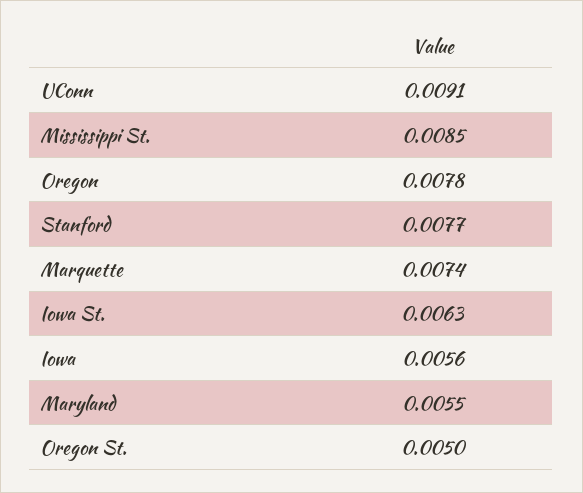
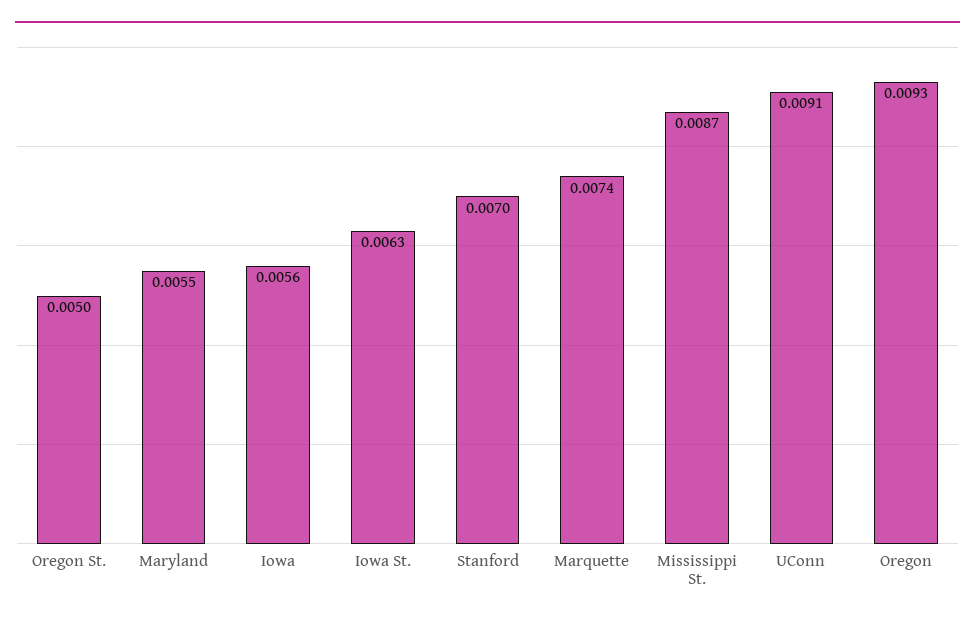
Mississippi St.: 0.0085 -> 0.0087
Oregon: 0.0078 -> 0.0093
Stanford: 0.0077 -> 0.007

